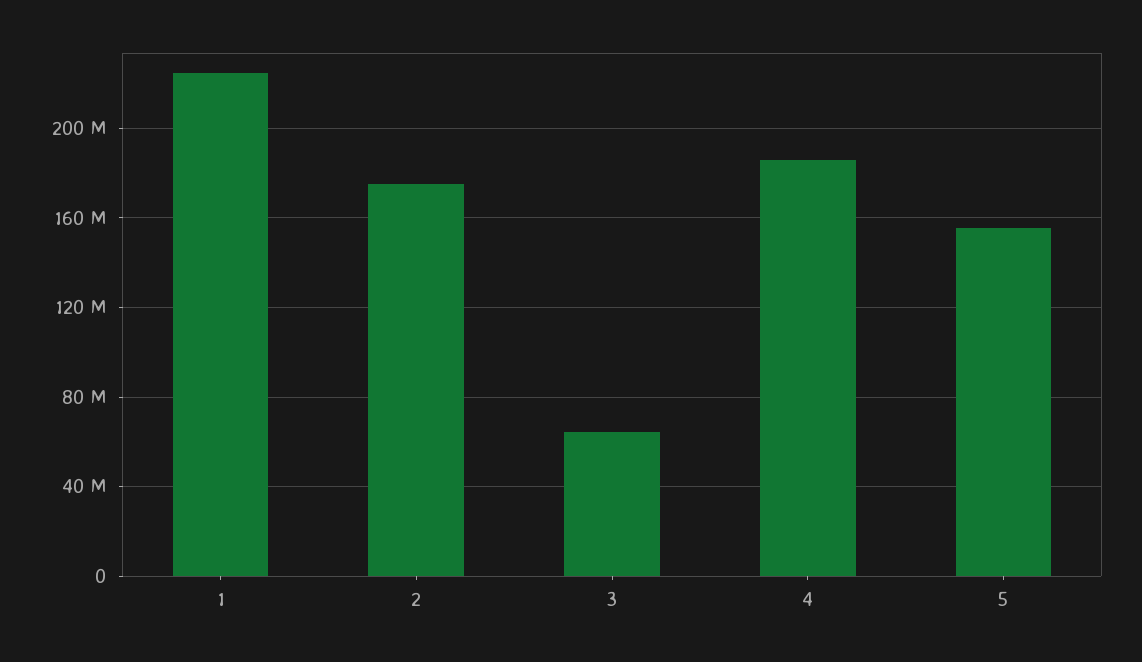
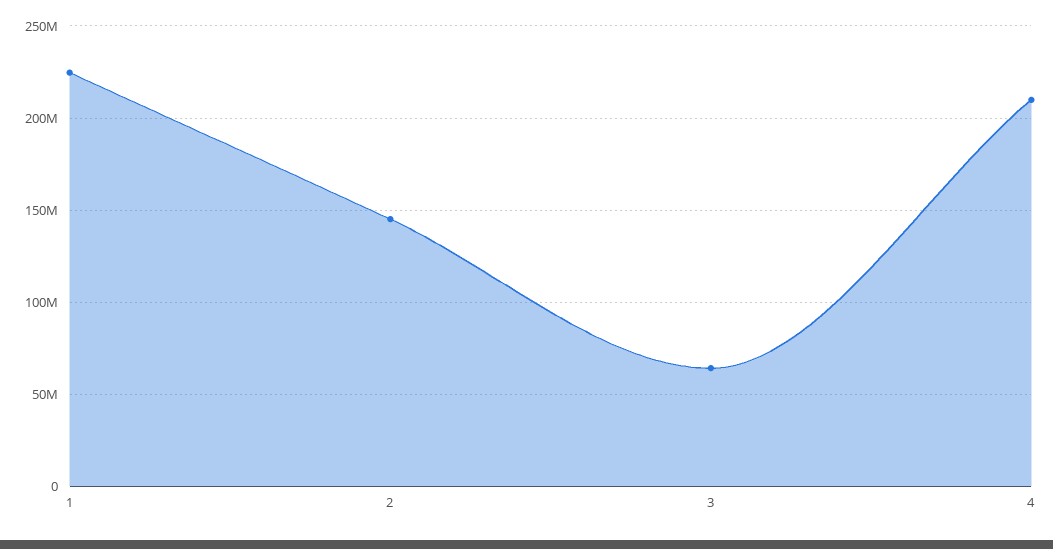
2: 175000000 -> 145000000
4: 185000000 -> 210000000
5: 155000000 -> none

